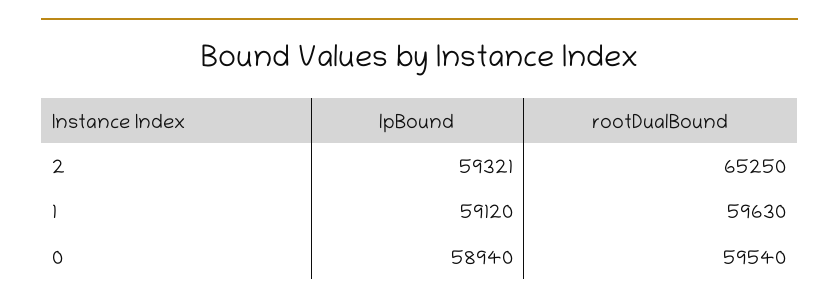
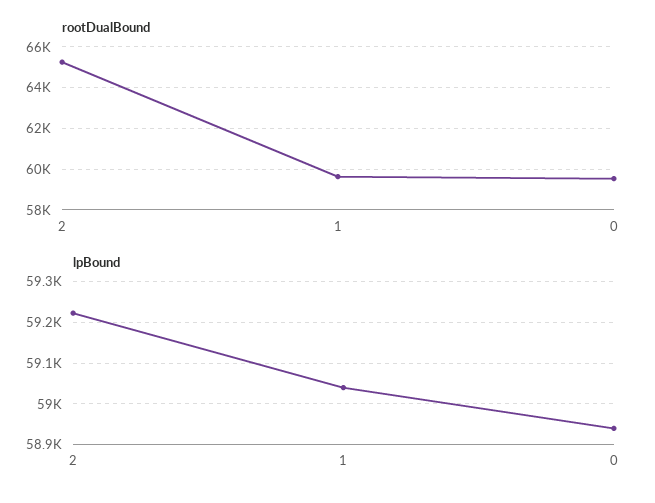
lpBound, 2: 59321 -> 59220
lpBound, 1: 59120 -> 59040

